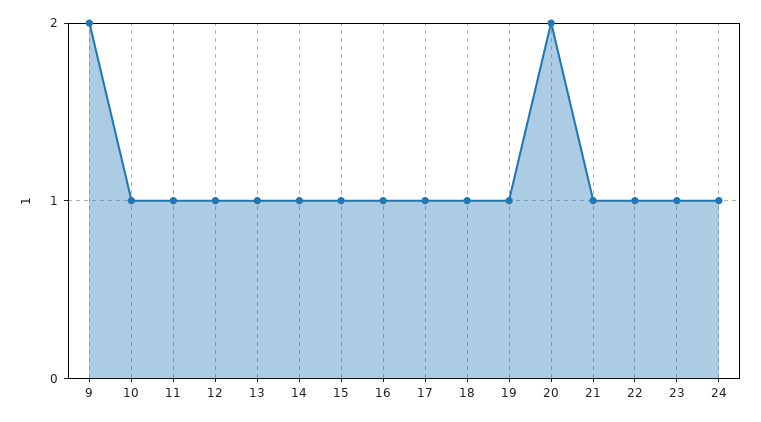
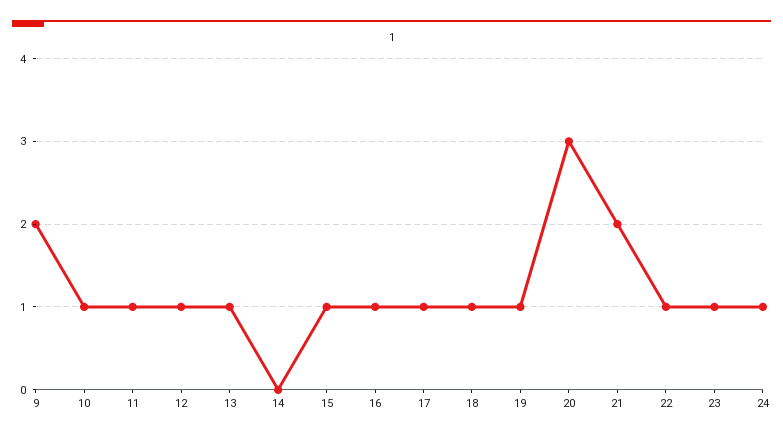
14: 1 -> 0
20: 2 -> 3
21: 1 -> 2

